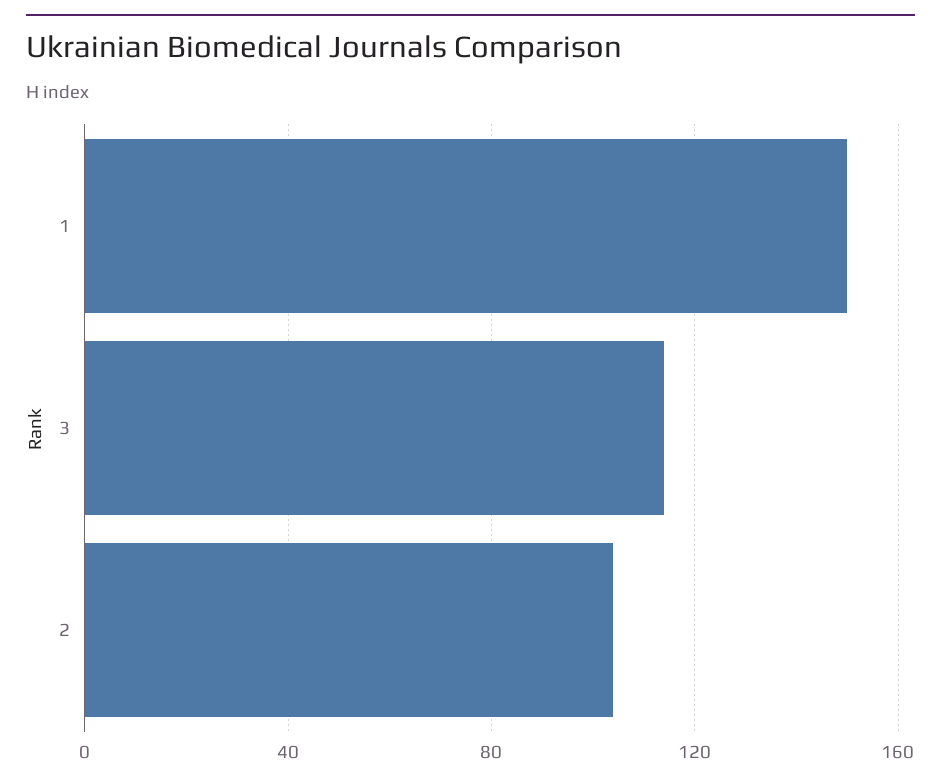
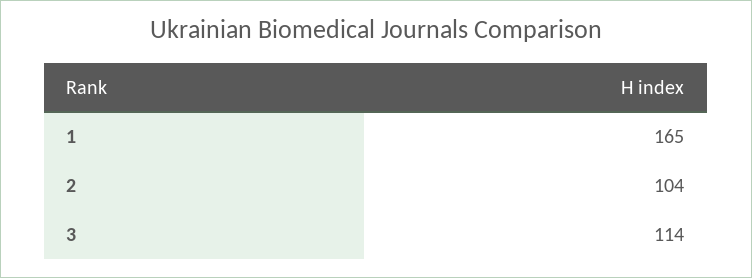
1: 150 -> 165

